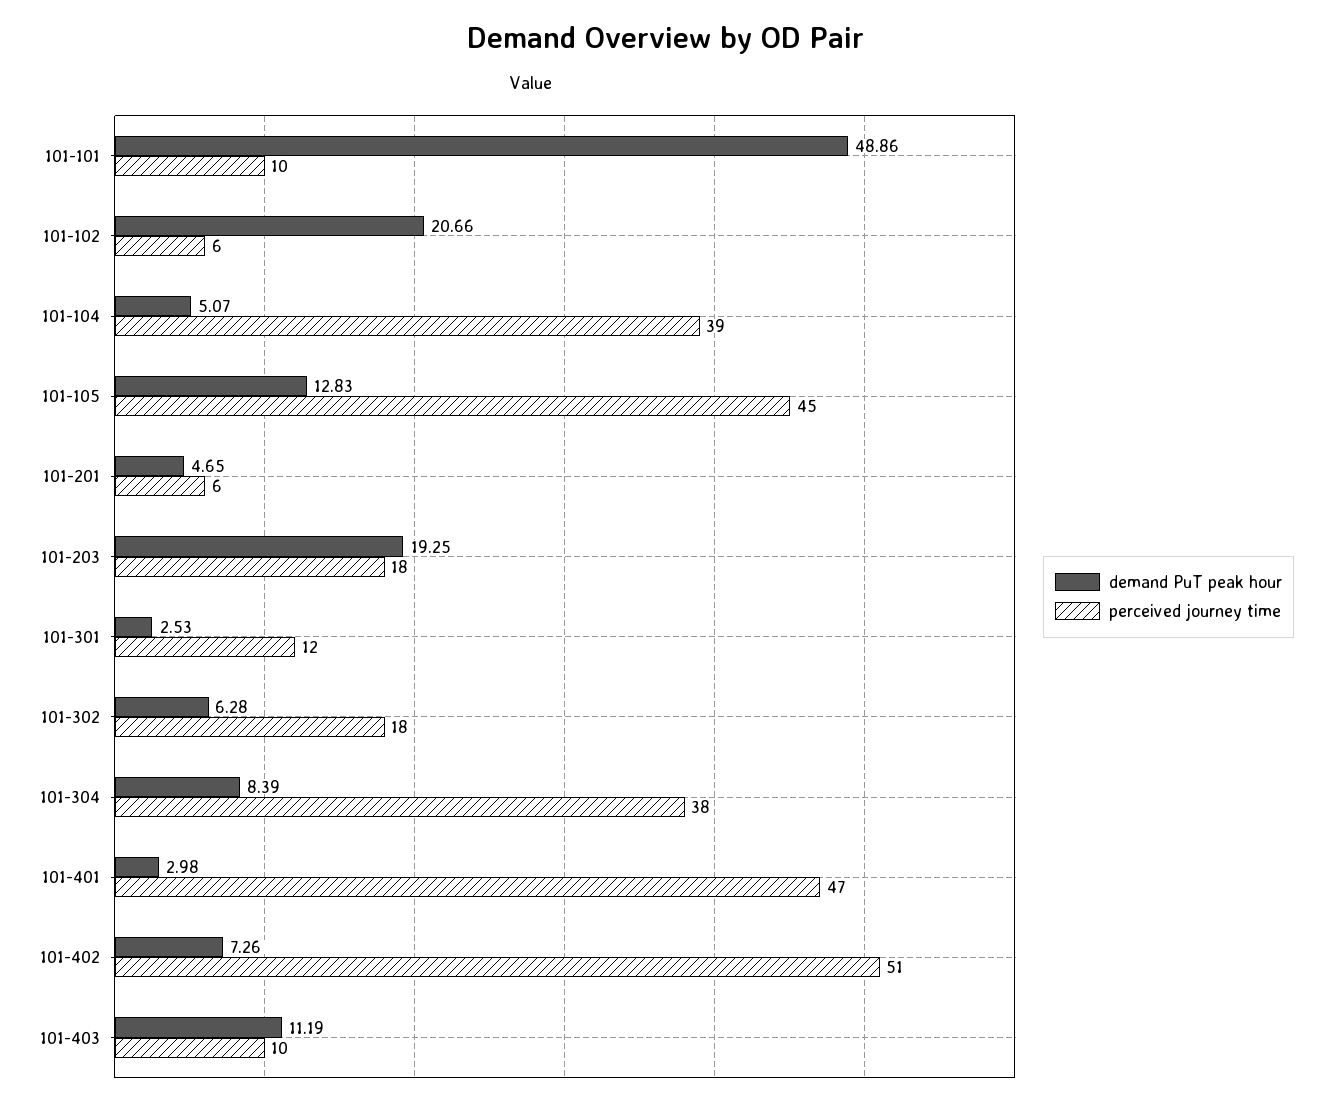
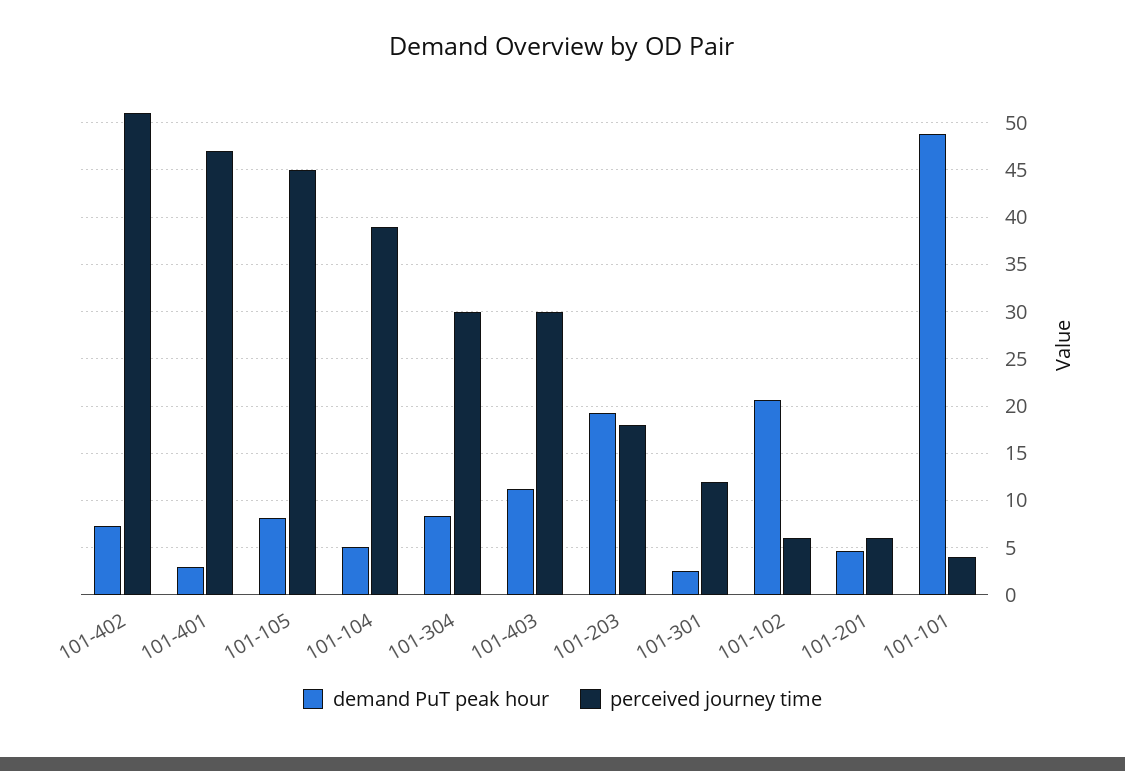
perceived journey time, 101-101: 10 -> 4
demand PuT peak hour, 101-105: 12.83 -> 8
demand PuT peak hour, 101-302: 6.28 -> none
perceived journey time, 101-302: 18 -> none
perceived journey time, 101-304: 38 -> 30
perceived journey time, 101-403: 10 -> 30

